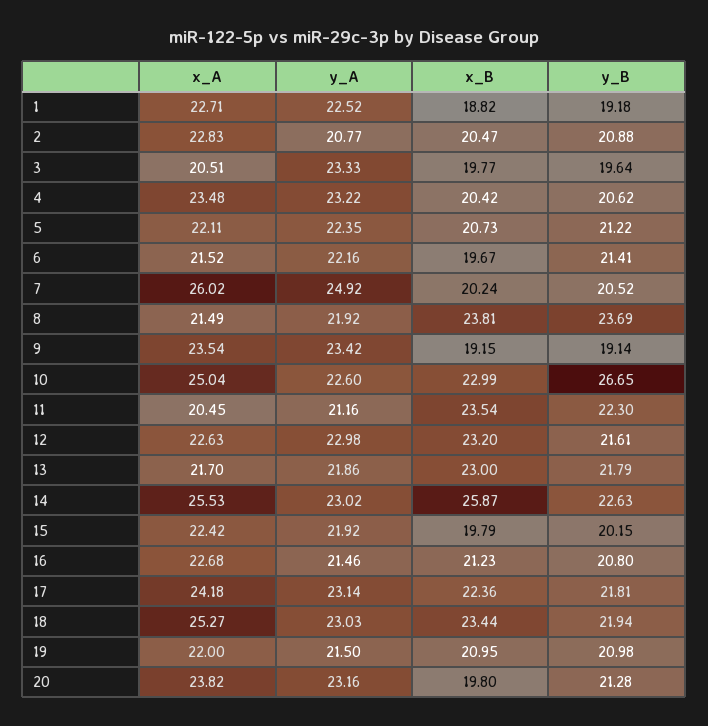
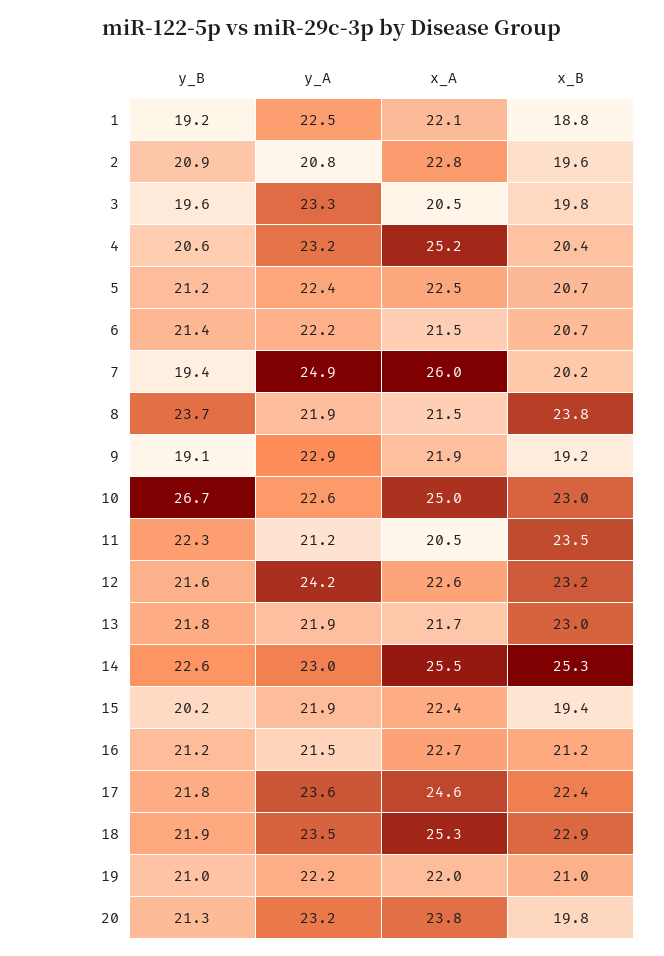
x_A, 1: 22.71 -> 22.1
x_B, 2: 20.47 -> 19.6
x_A, 4: 23.48 -> 25.2
x_A, 5: 22.11 -> 22.5
x_B, 6: 19.67 -> 20.7
y_B, 7: 20.52 -> 19.4
x_A, 9: 23.54 -> 21.9
y_A, 9: 23.42 -> 22.9
y_A, 12: 22.98 -> 24.2
x_B, 14: 25.87 -> 25.3
x_B, 15: 19.79 -> 19.4
y_B, 16: 20.8 -> 21.2
x_A, 17: 24.18 -> 24.6
y_A, 17: 23.14 -> 23.6
y_A, 18: 23.03 -> 23.5
x_B, 18: 23.44 -> 22.9
y_A, 19: 21.5 -> 22.2

